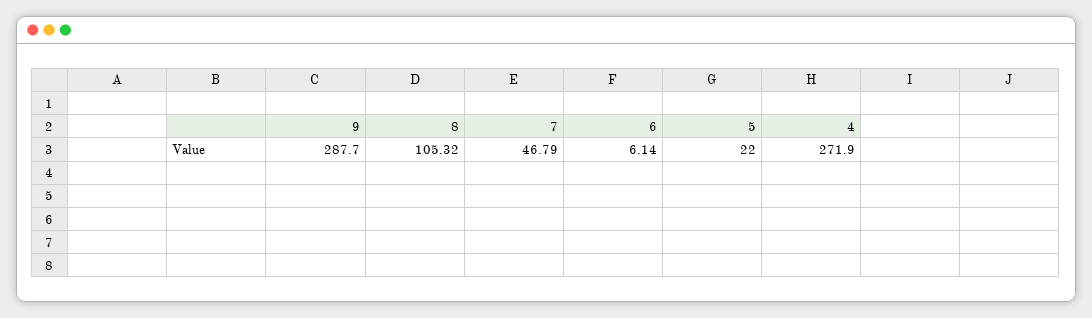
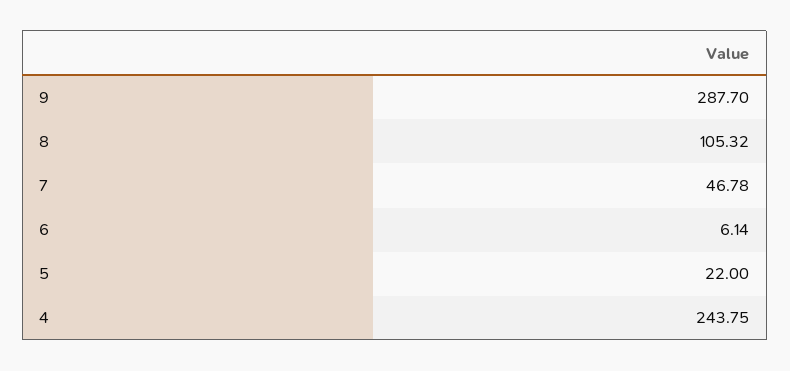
7: 46.79 -> 46.78
4: 271.9 -> 243.75

